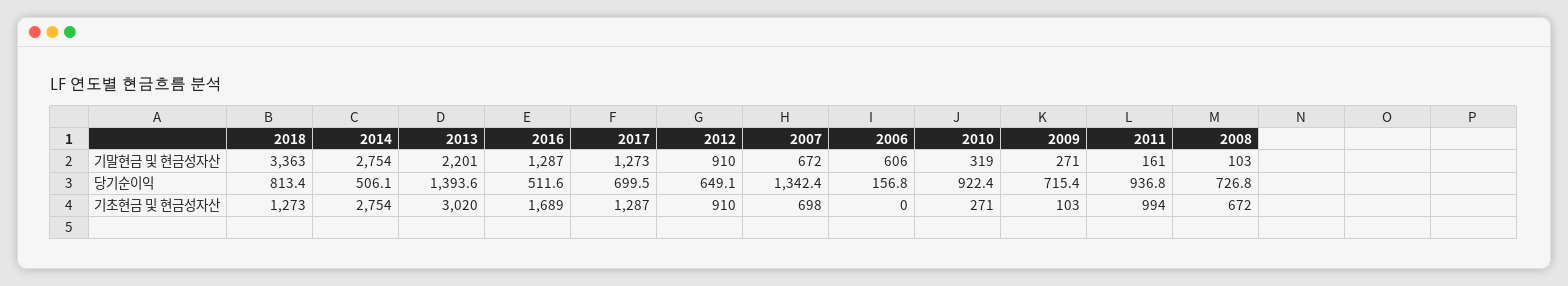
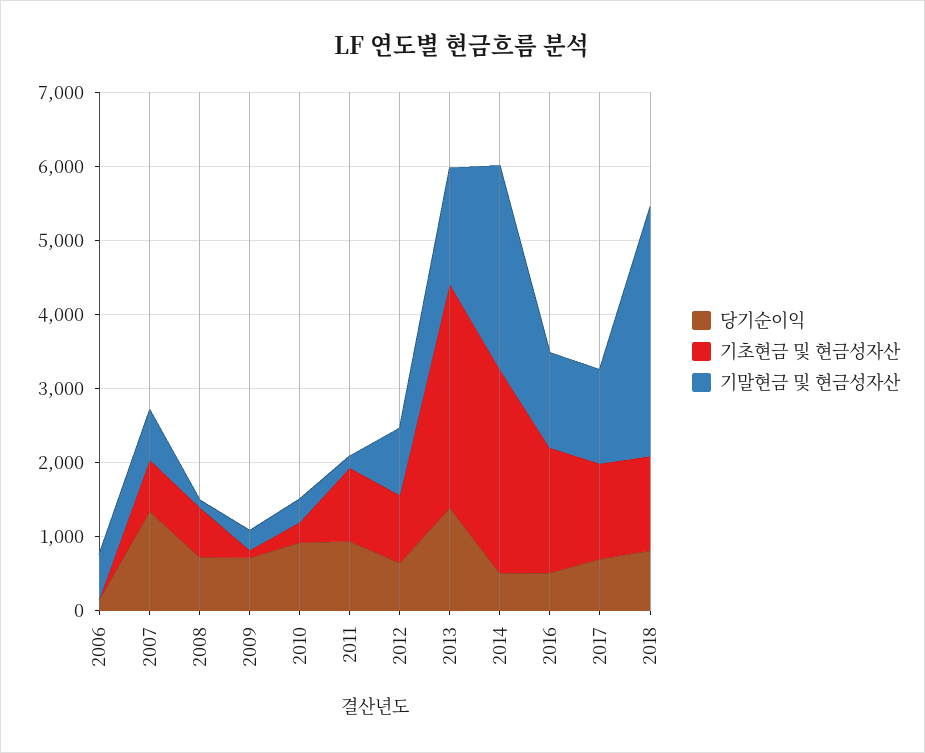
기말현금 및 현금성자산, 2013: 2201 -> 1600

